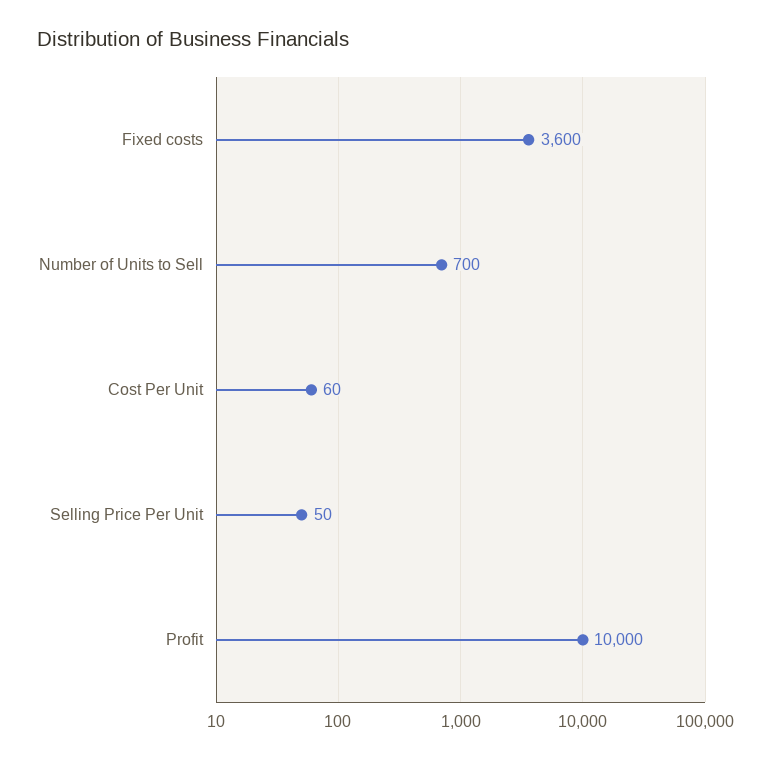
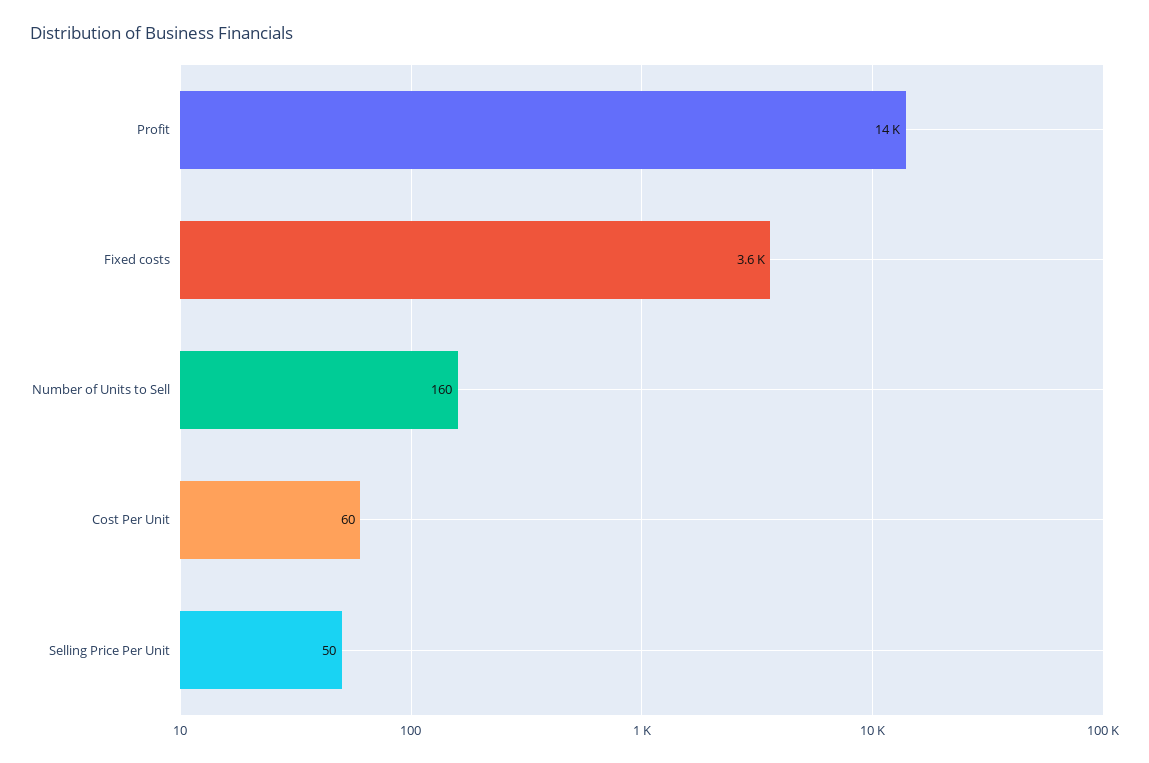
Number of Units to Sell: 700 -> 160
Profit: 10000 -> 14000

